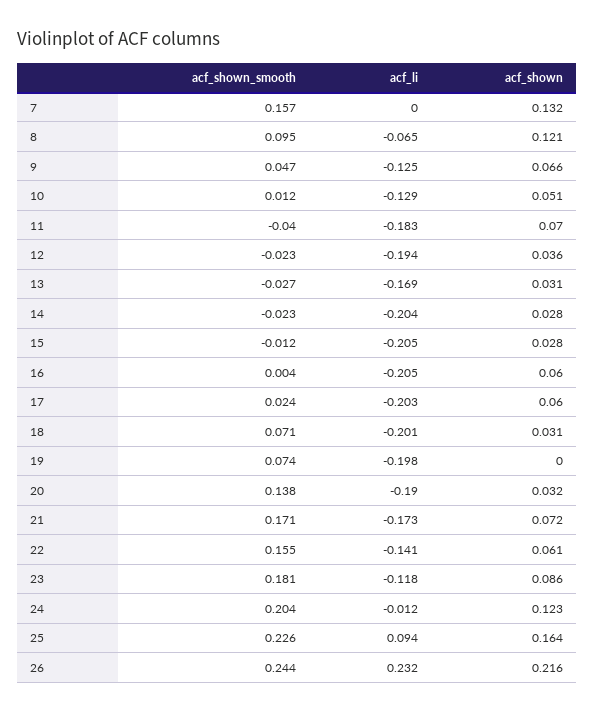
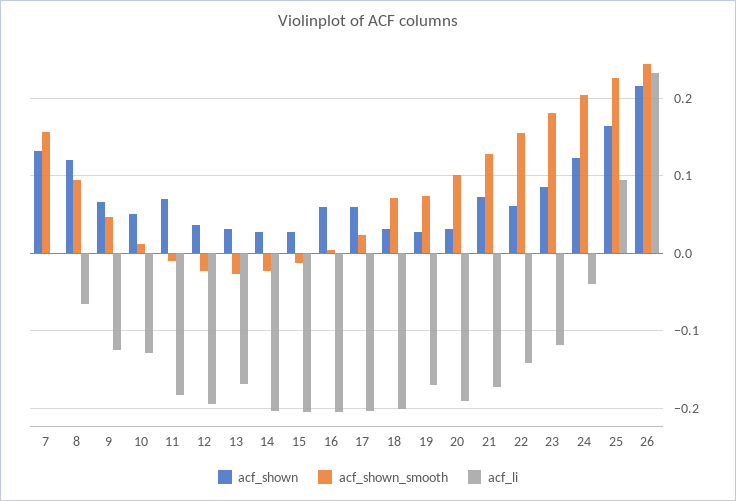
acf_shown_smooth, 11: -0.04 -> -0.01
acf_li, 19: -0.198 -> -0.17
acf_shown, 19: 0 -> 0.03
acf_shown_smooth, 20: 0.138 -> 0.1
acf_shown_smooth, 21: 0.171 -> 0.13
acf_li, 24: -0.012 -> -0.04

